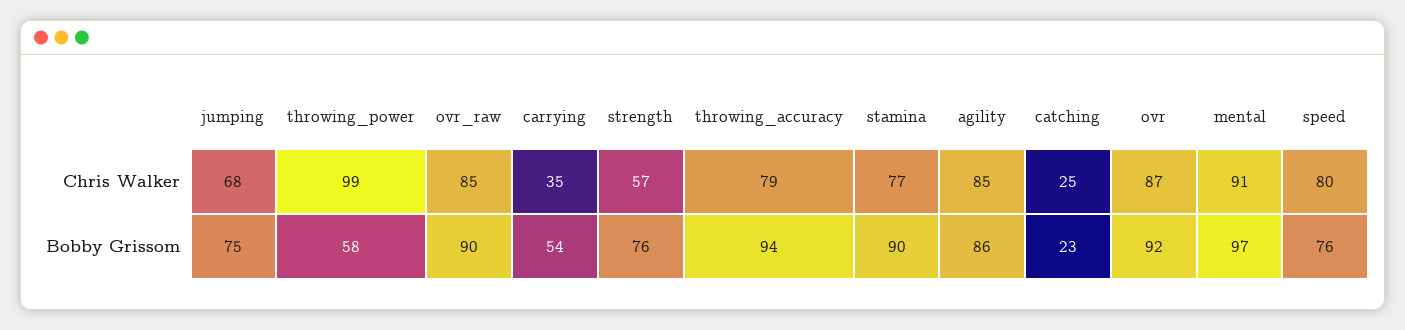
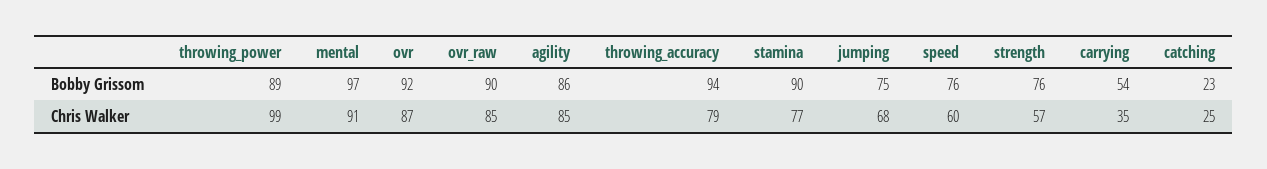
speed, Chris Walker: 80 -> 60
throwing_power, Bobby Grissom: 58 -> 89

